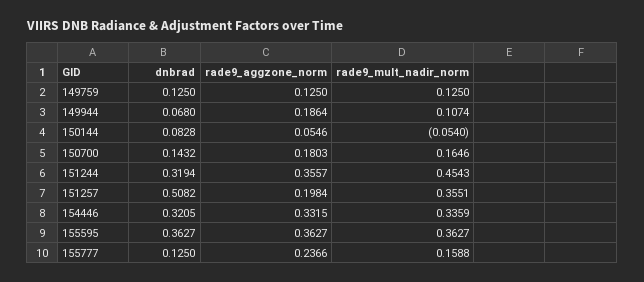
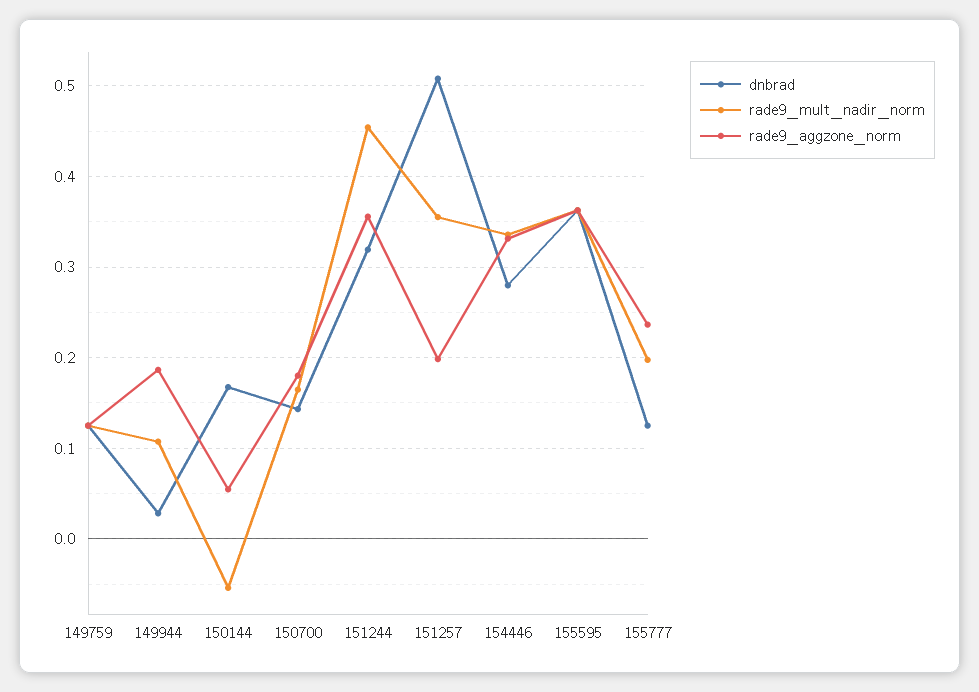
dnbrad, 149944: 0.068 -> 0.03
dnbrad, 150144: 0.0828 -> 0.17
dnbrad, 154446: 0.3205 -> 0.28
rade9_mult_nadir_norm, 155777: 0.1588 -> 0.2

